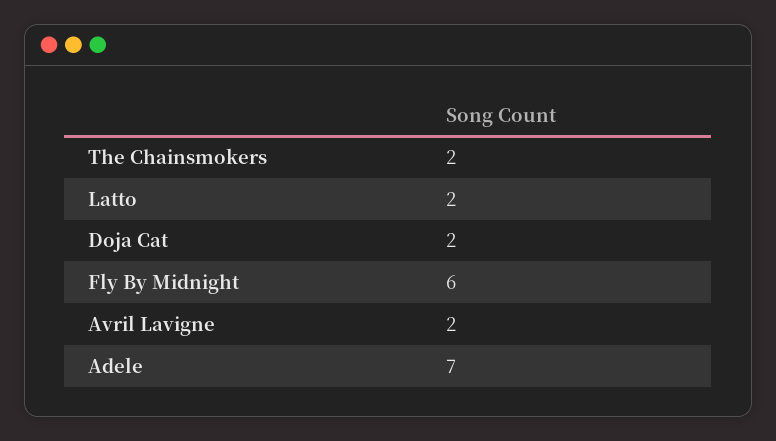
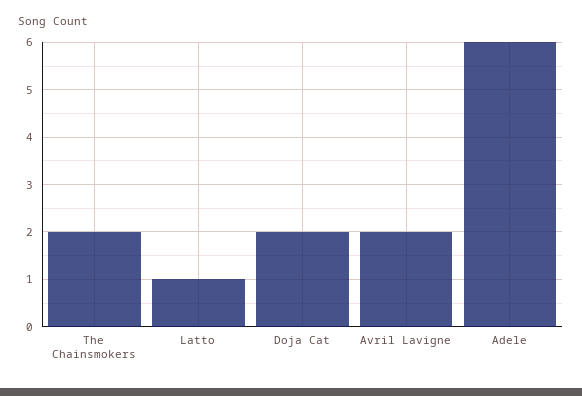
Latto: 2 -> 1
Fly By Midnight: 6 -> none
Adele: 7 -> 6

